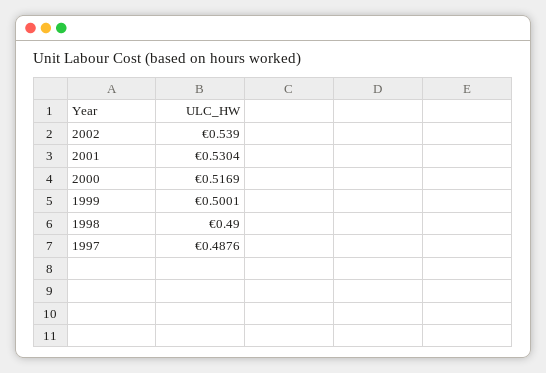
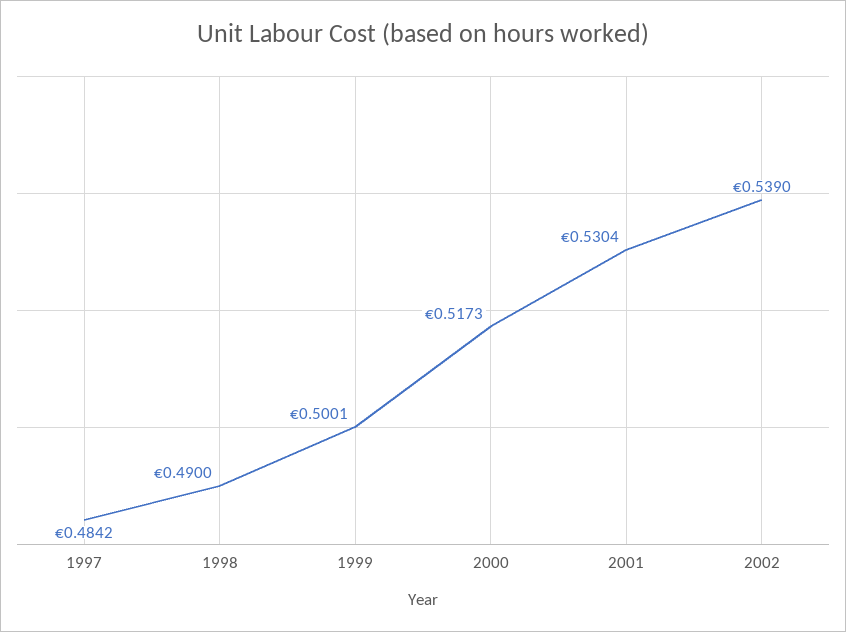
2000: 0.5169 -> 0.5173
1997: 0.4876 -> 0.4842

